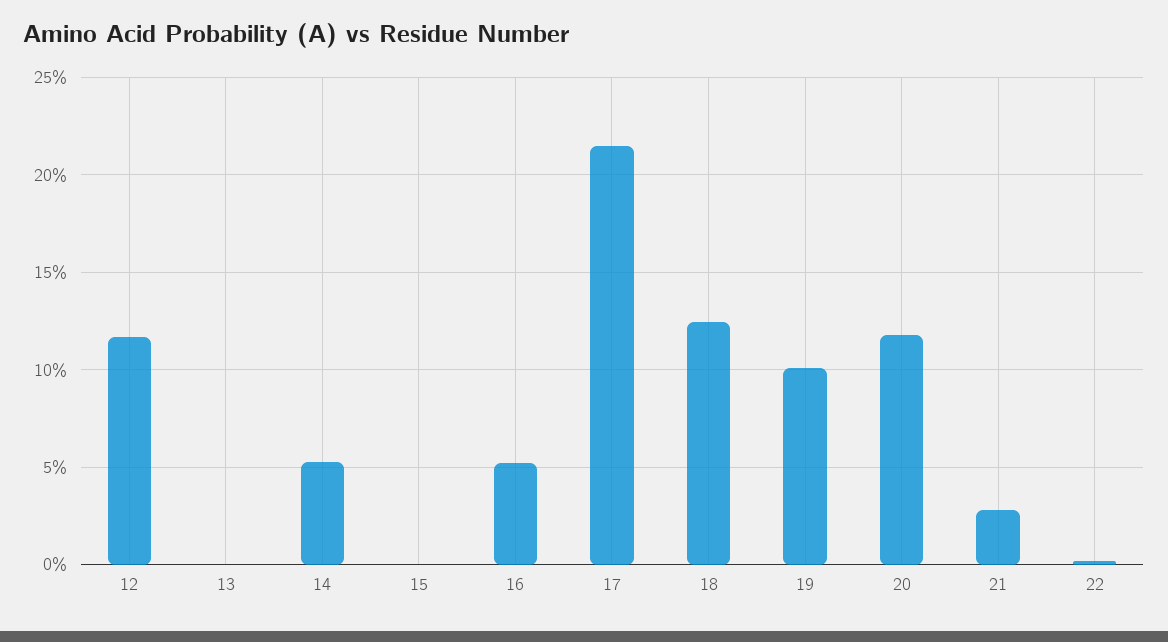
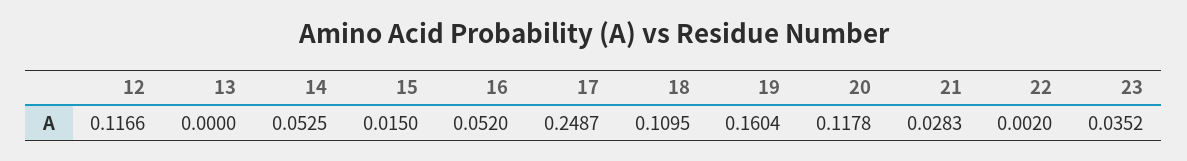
15: 0 -> 0.015
17: 0.215 -> 0.2487
18: 0.125 -> 0.1095
19: 0.1 -> 0.1604
23: none -> 0.0352

